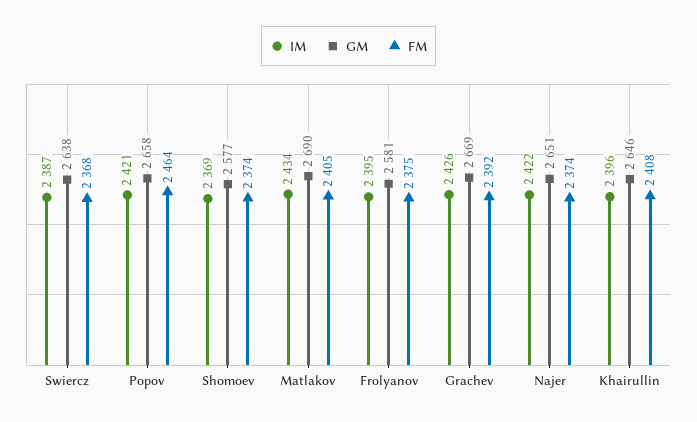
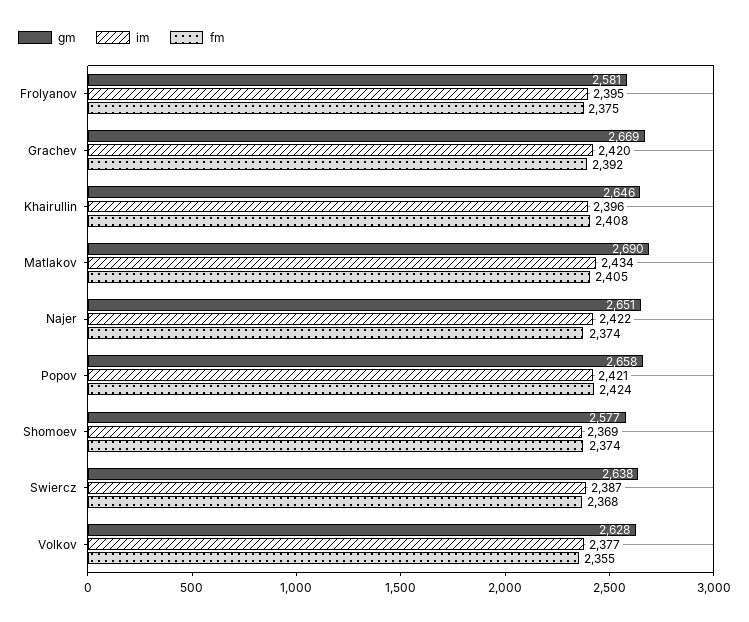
FM, Popov: 2464 -> 2424
IM, Grachev: 2426 -> 2420
GM, Volkov: none -> 2628
IM, Volkov: none -> 2377
FM, Volkov: none -> 2355

